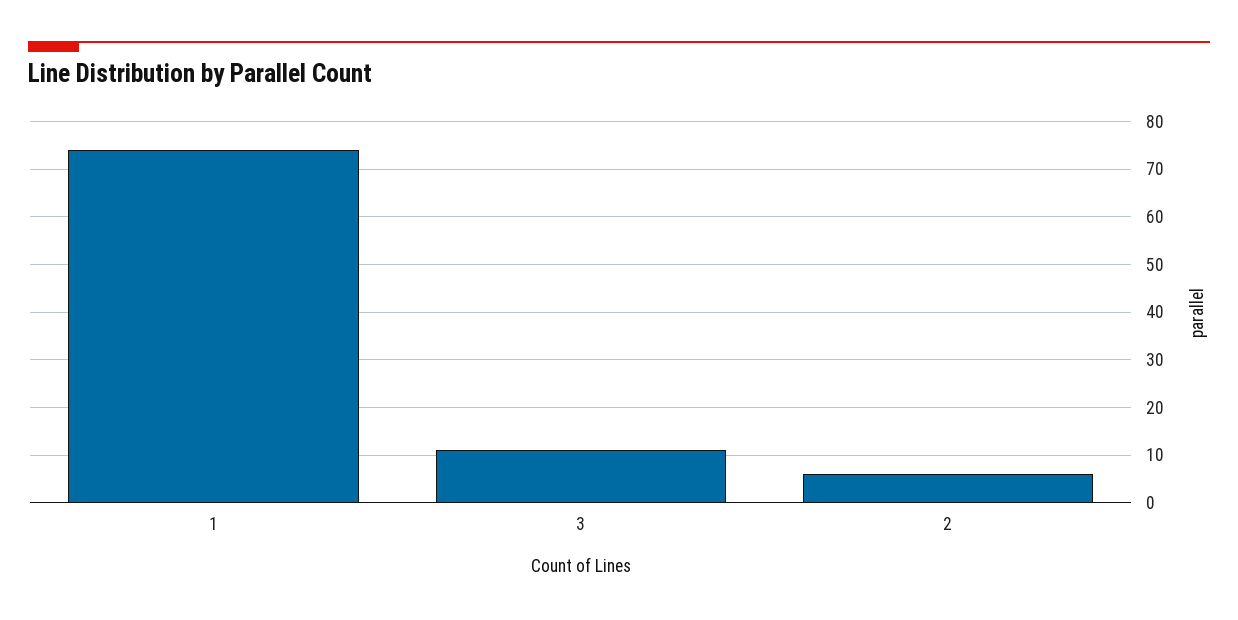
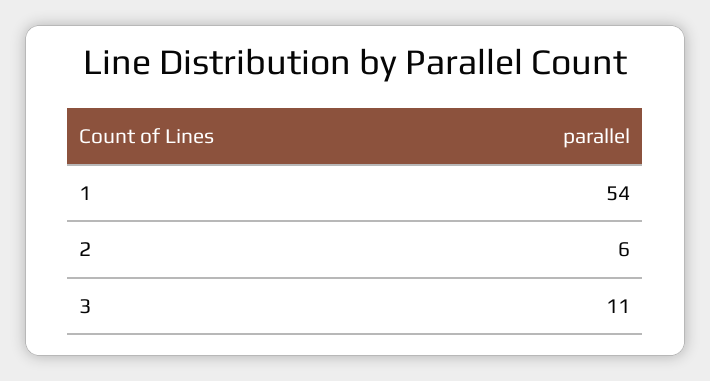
1: 75 -> 54

